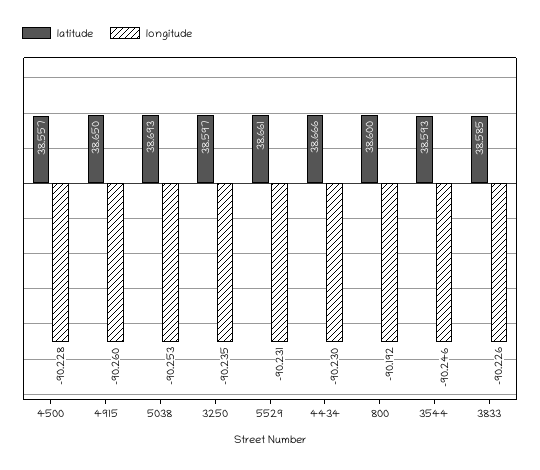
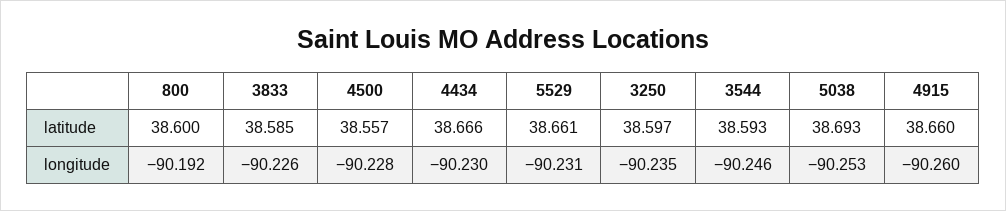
latitude, 4915: 38.65 -> 38.66

